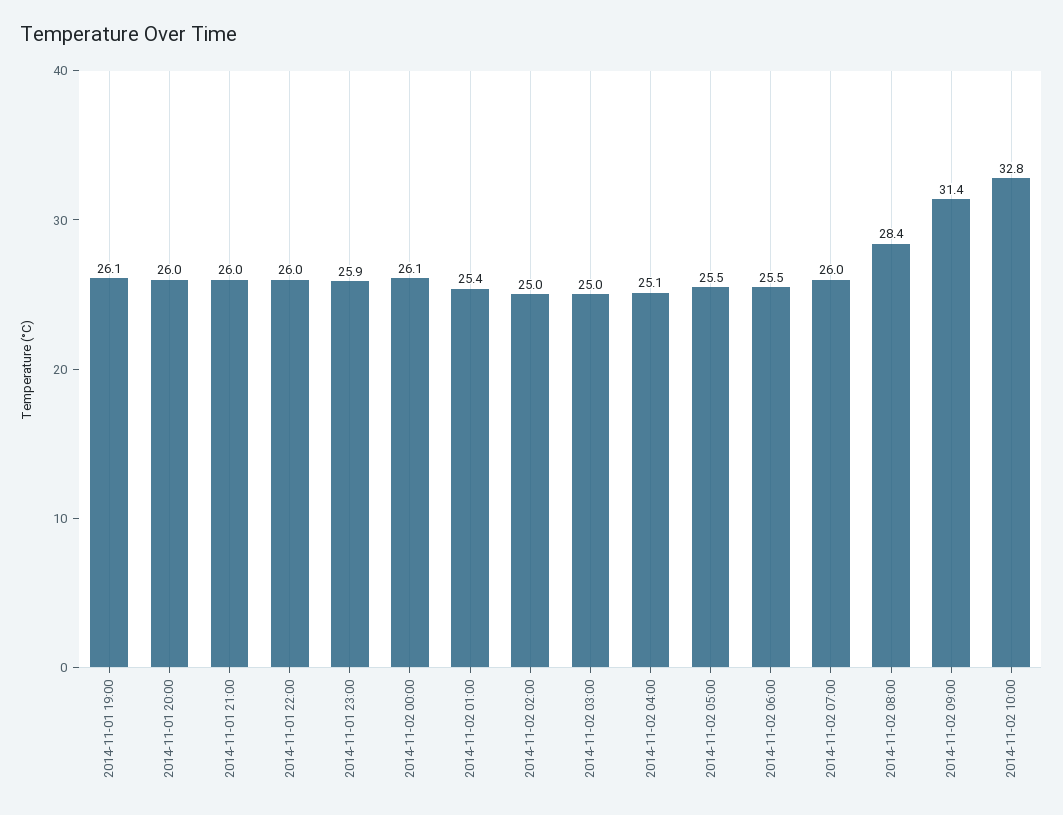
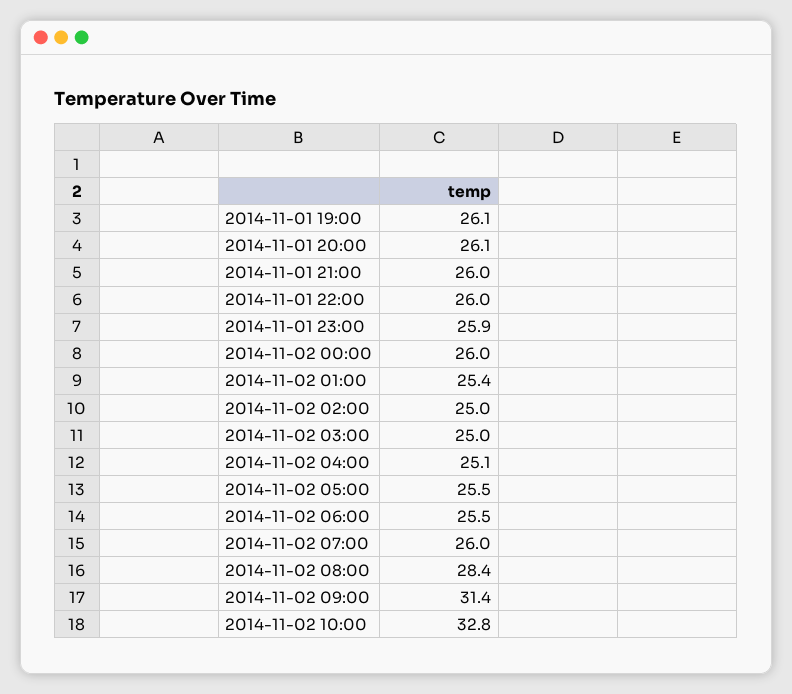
2014-11-01 20:00: 26 -> 26.1
2014-11-02 00:00: 26.1 -> 26

